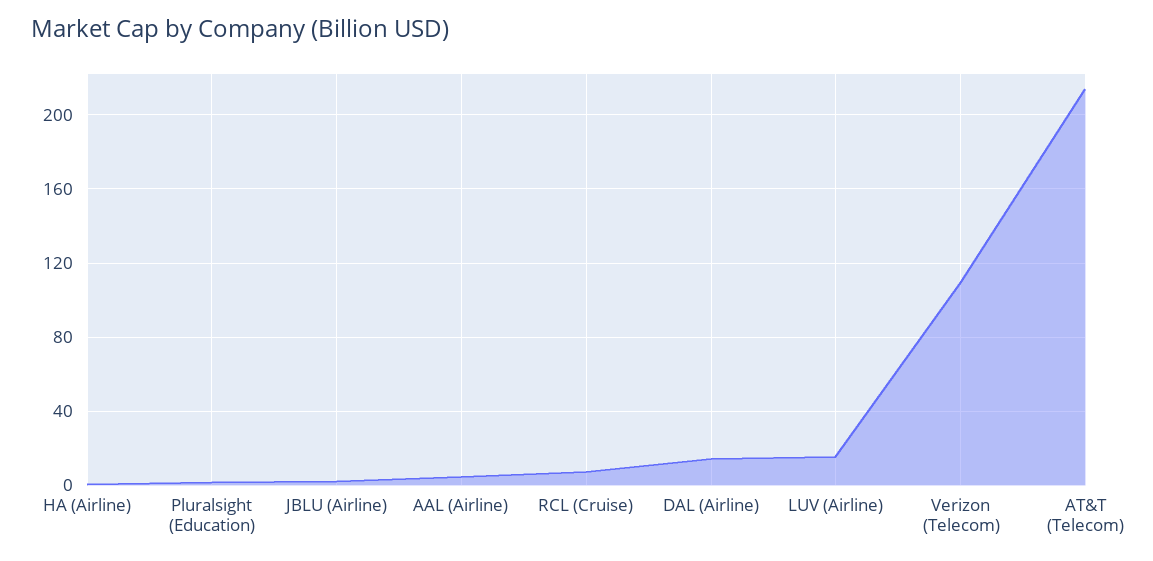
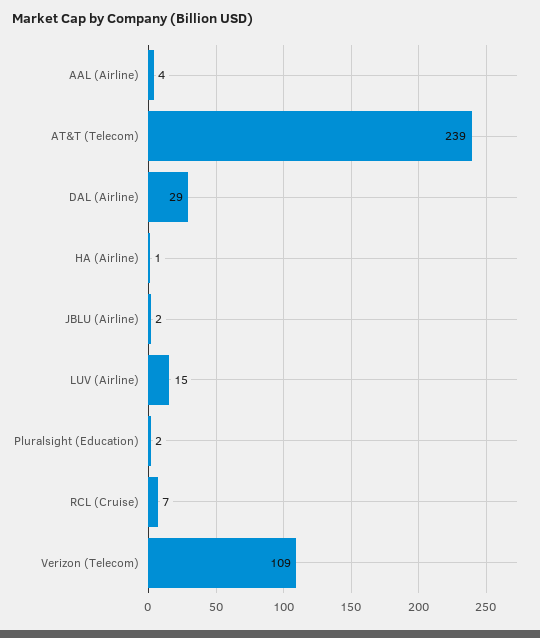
DAL (Airline): 15 -> 29
AT&T (Telecom): 215 -> 239

